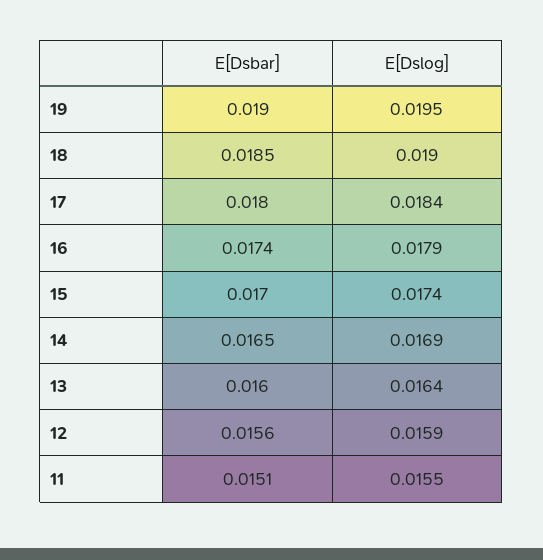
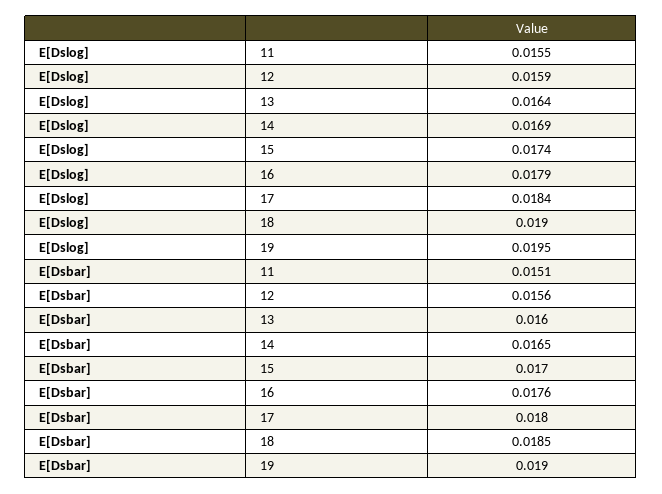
E[Dsbar], 16: 0.0174 -> 0.0176

